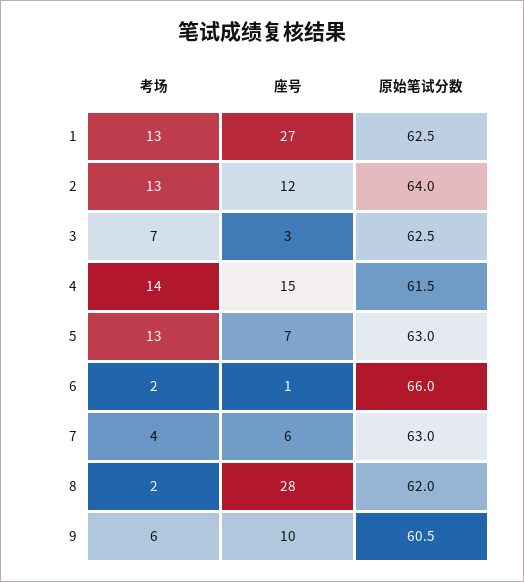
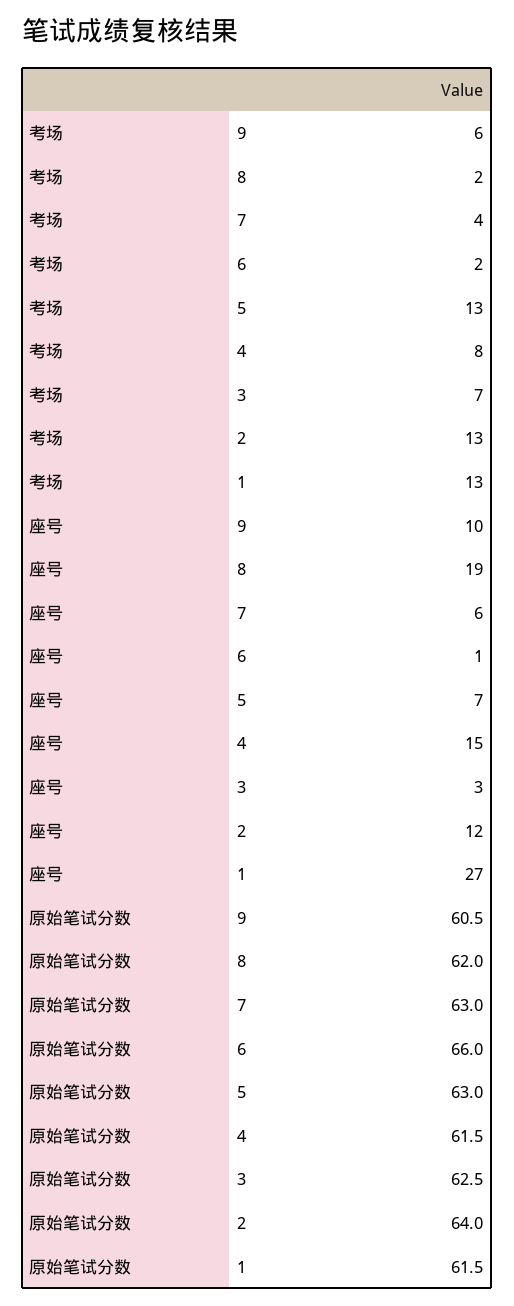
原始笔试分数, 1: 62.5 -> 61.5
考场, 4: 14 -> 8
座号, 8: 28 -> 19

